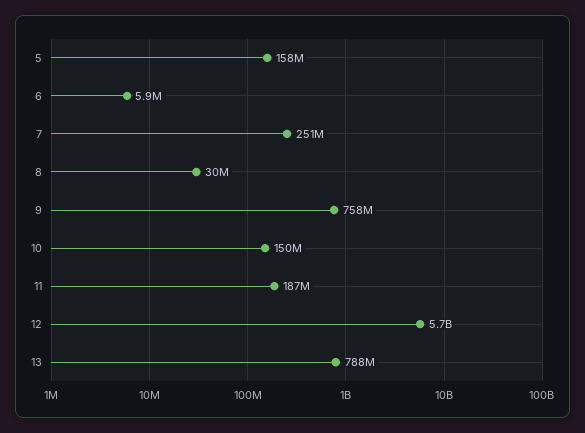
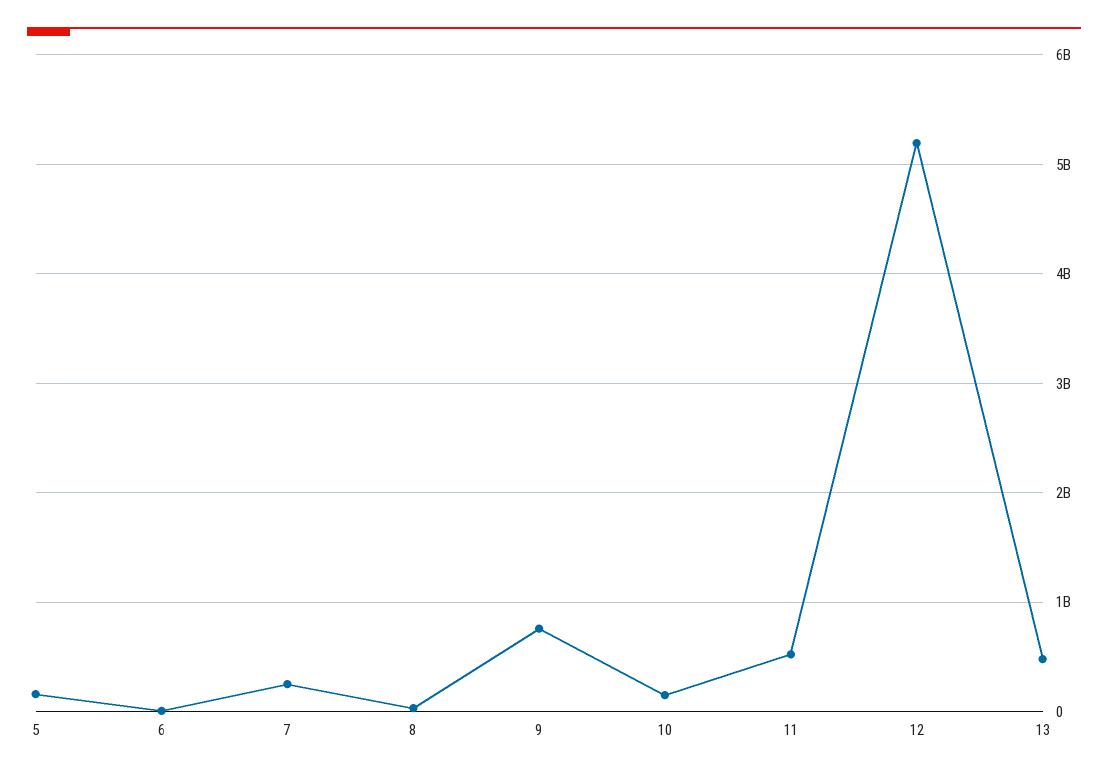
11: 187000000 -> 500000000
12: 5700000000 -> 5200000000
13: 788000000 -> 500000000

